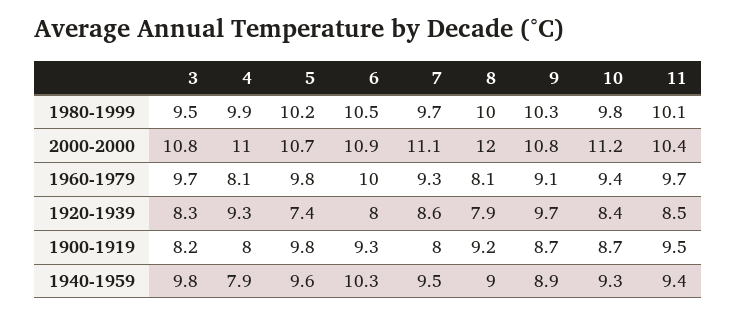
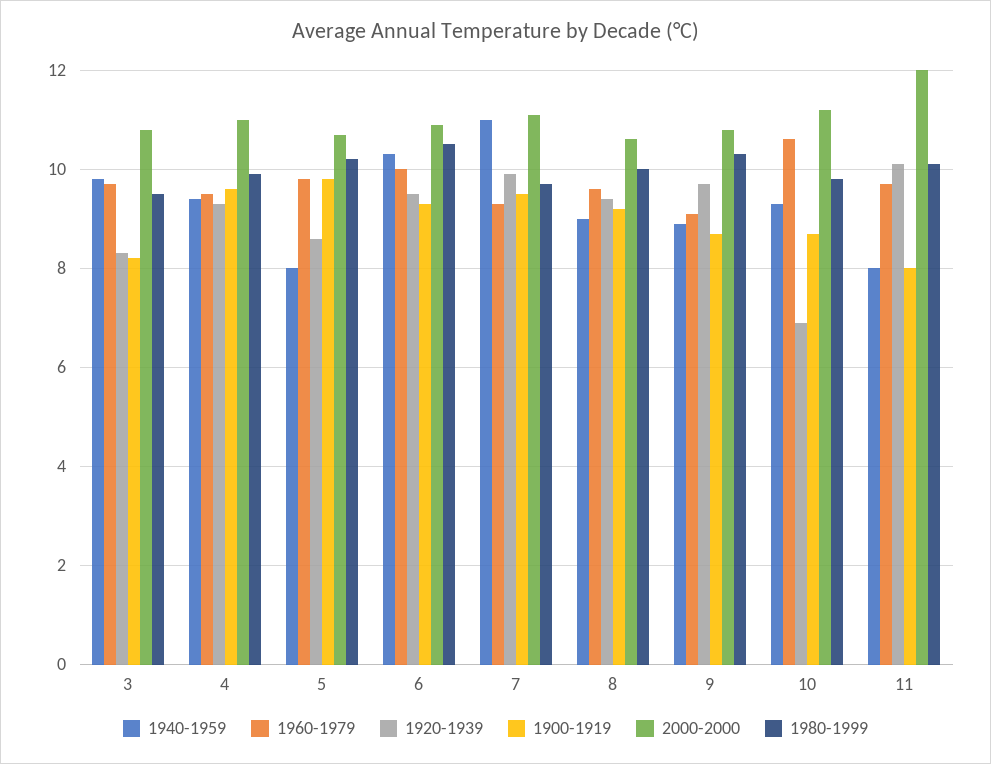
2000-2000, 8: 12 -> 10.5
2000-2000, 11: 10.4 -> 12
1960-1979, 4: 8.1 -> 9.5
1960-1979, 8: 8.1 -> 9.5
1960-1979, 10: 9.4 -> 10.5
1920-1939, 5: 7.4 -> 8.5
1920-1939, 6: 8 -> 9.5
1920-1939, 7: 8.6 -> 10
1920-1939, 8: 7.9 -> 9.5
1920-1939, 10: 8.4 -> 7
1920-1939, 11: 8.5 -> 10
1900-1919, 4: 8 -> 9.5
1900-1919, 7: 8 -> 9.5
1900-1919, 11: 9.5 -> 8
1940-1959, 4: 7.9 -> 9.5
1940-1959, 5: 9.6 -> 8
1940-1959, 7: 9.5 -> 11
1940-1959, 11: 9.4 -> 8

